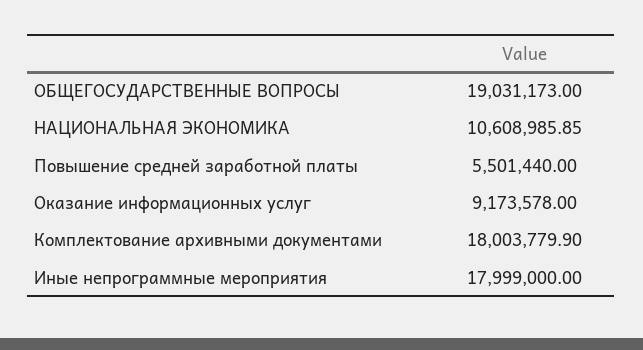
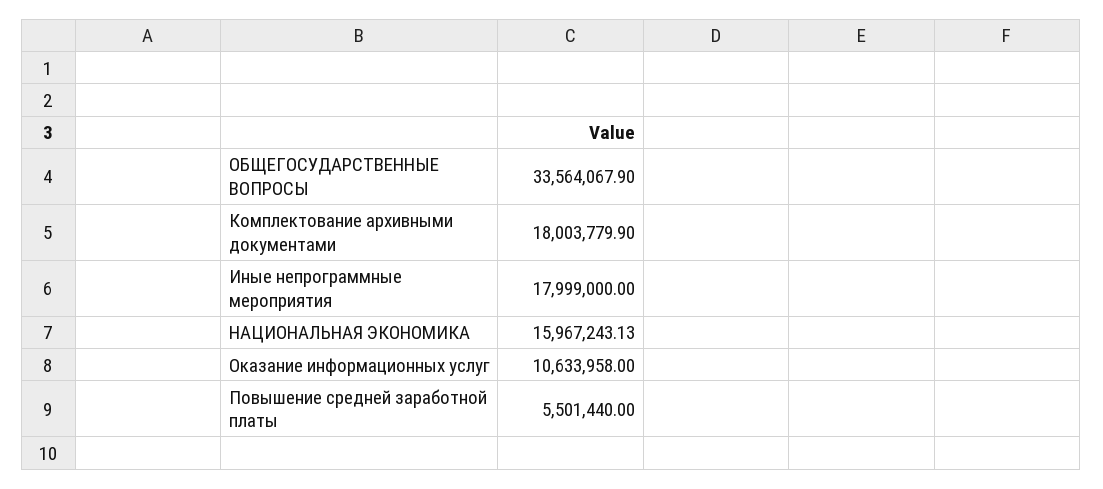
ОБЩЕГОСУДАРСТВЕННЫЕ ВОПРОСЫ: 19031173 -> 33564067.9
НАЦИОНАЛЬНАЯ ЭКОНОМИКА: 10608985.85 -> 15967243.13
Оказание информационных услуг: 9173578 -> 10633958

